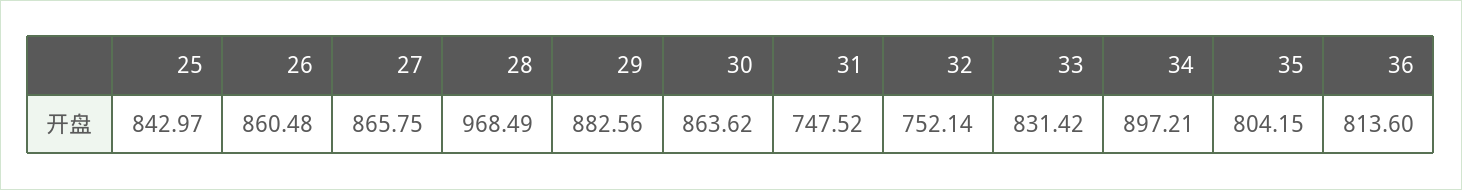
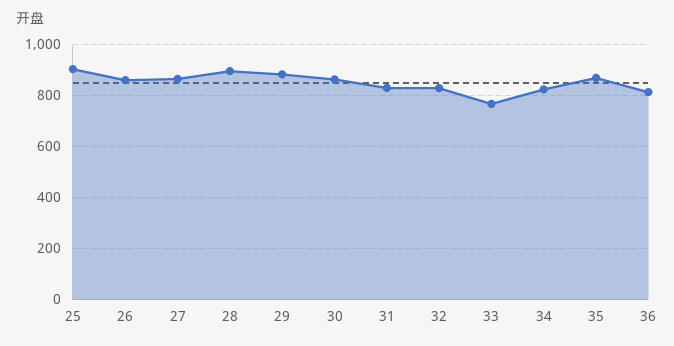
25: 842.97 -> 900
28: 968.49 -> 900
31: 747.52 -> 825
32: 752.14 -> 825
33: 831.42 -> 775
34: 897.21 -> 825
35: 804.15 -> 875

